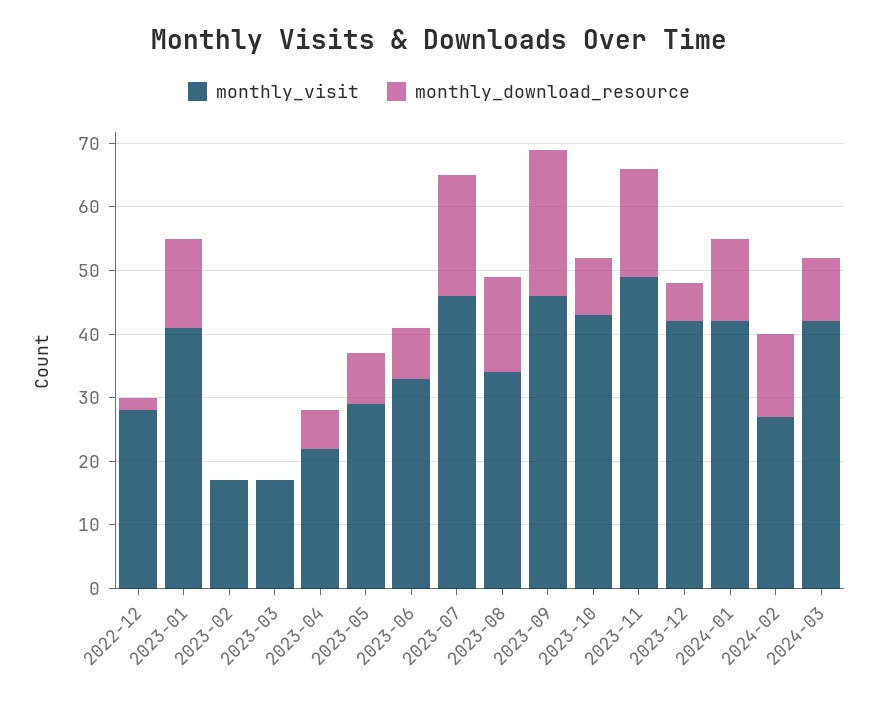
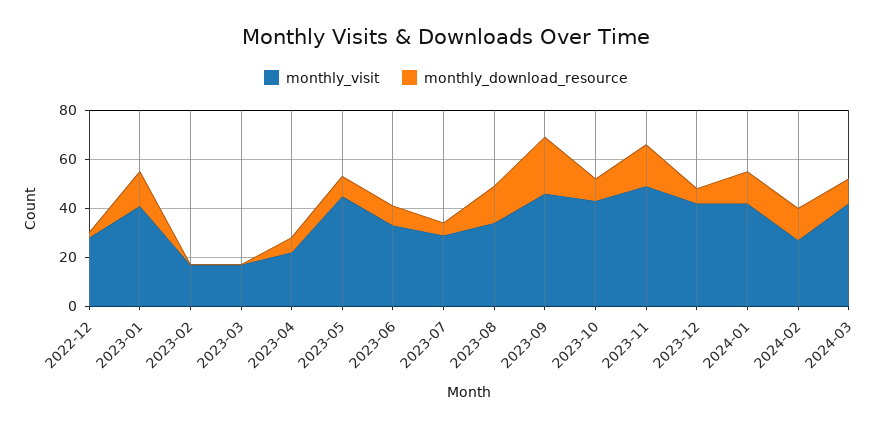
monthly_visit, 2023-05: 30 -> 45
monthly_visit, 2023-07: 45 -> 30
monthly_download_resource, 2023-07: 20 -> 5

